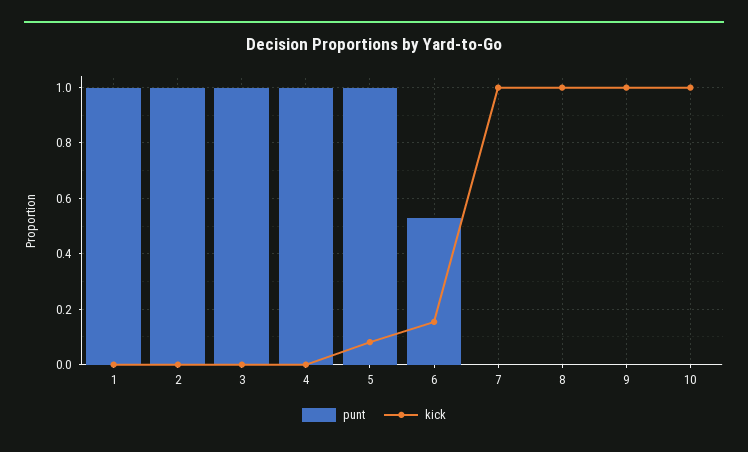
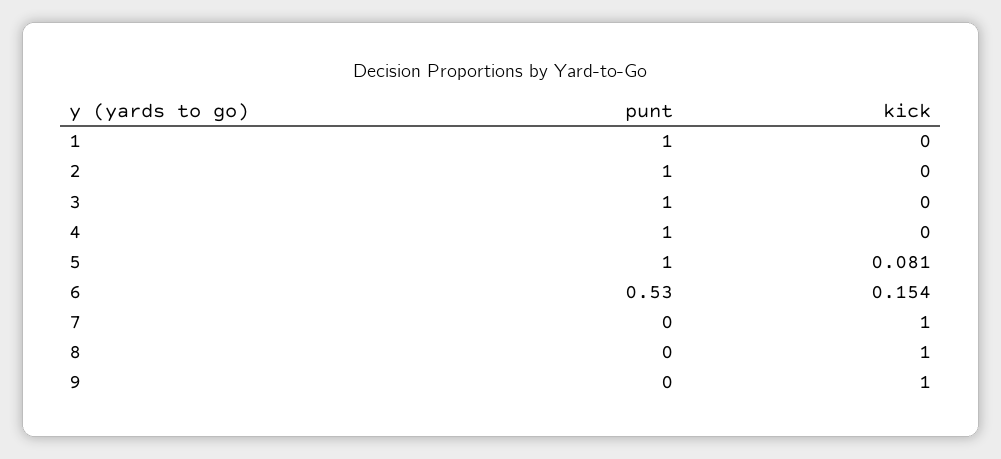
punt, 10: 0 -> none
kick, 10: 1 -> none

